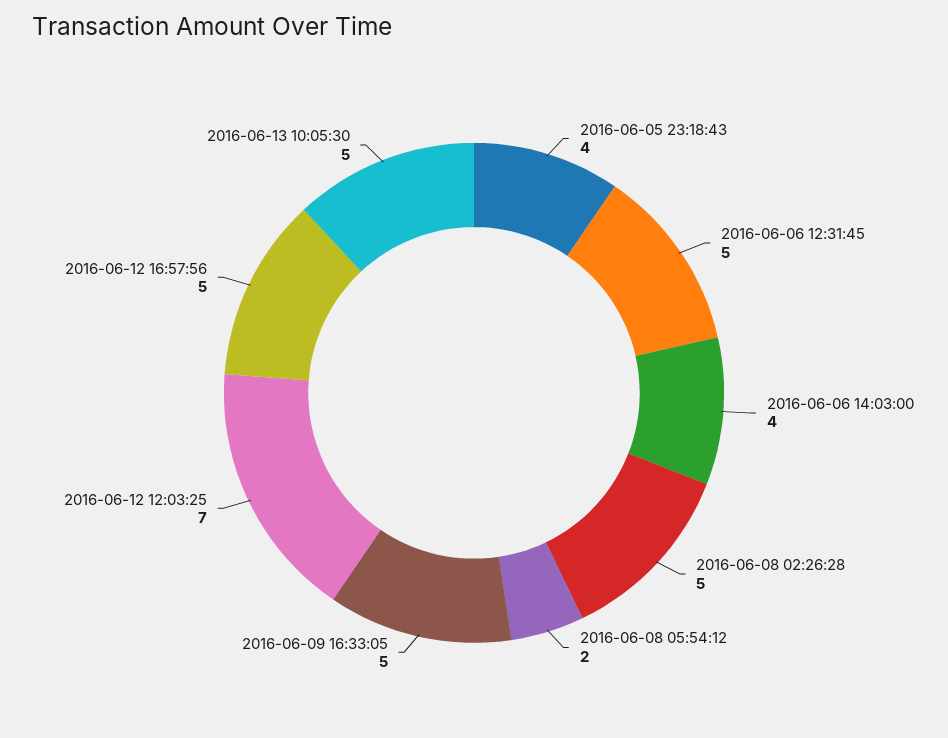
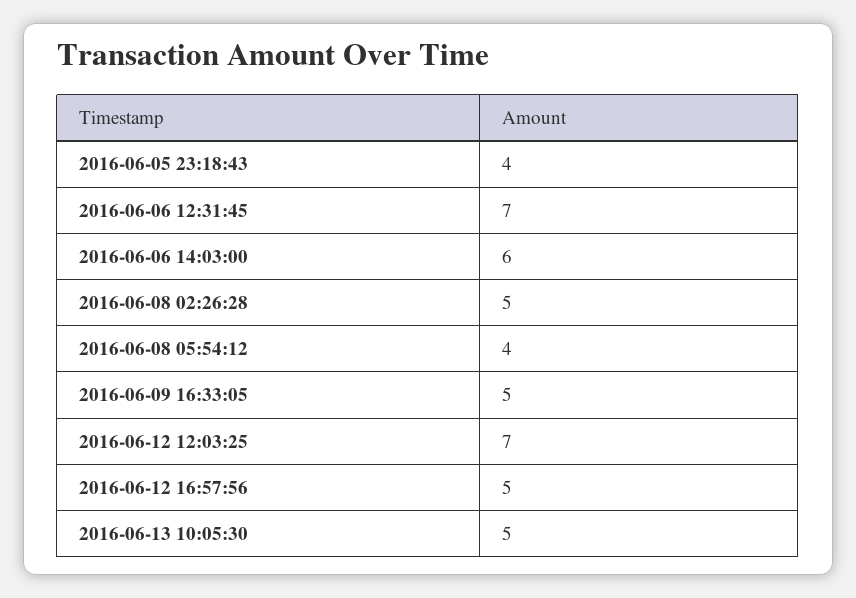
2016-06-06 12:31:45: 5 -> 7
2016-06-06 14:03:00: 4 -> 6
2016-06-08 05:54:12: 2 -> 4

